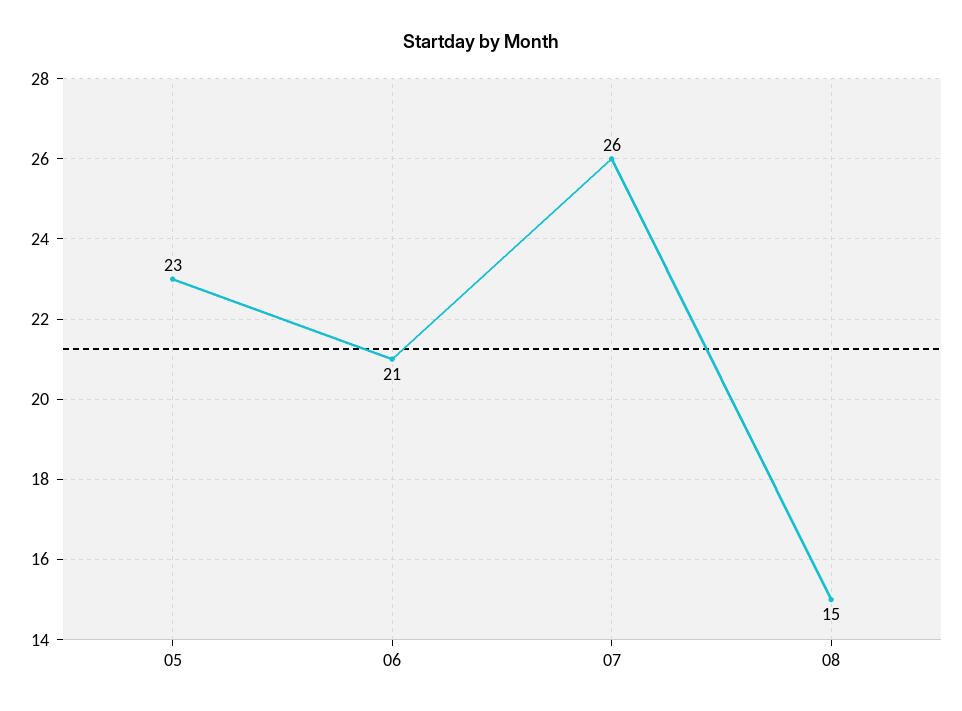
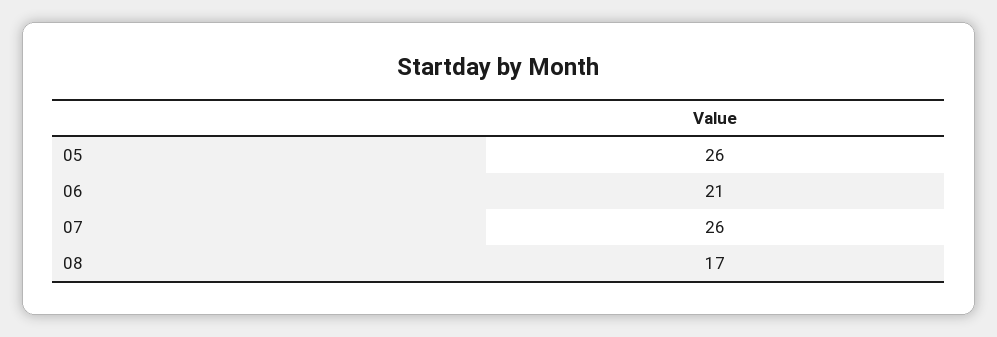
05: 23 -> 26
08: 15 -> 17

